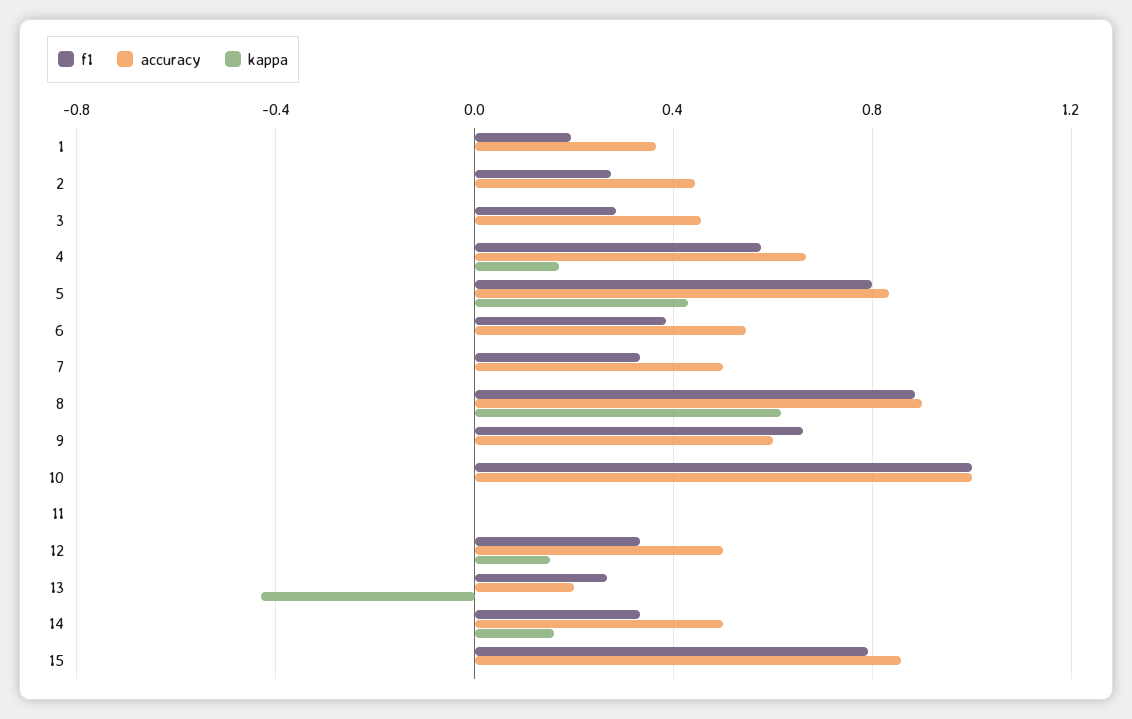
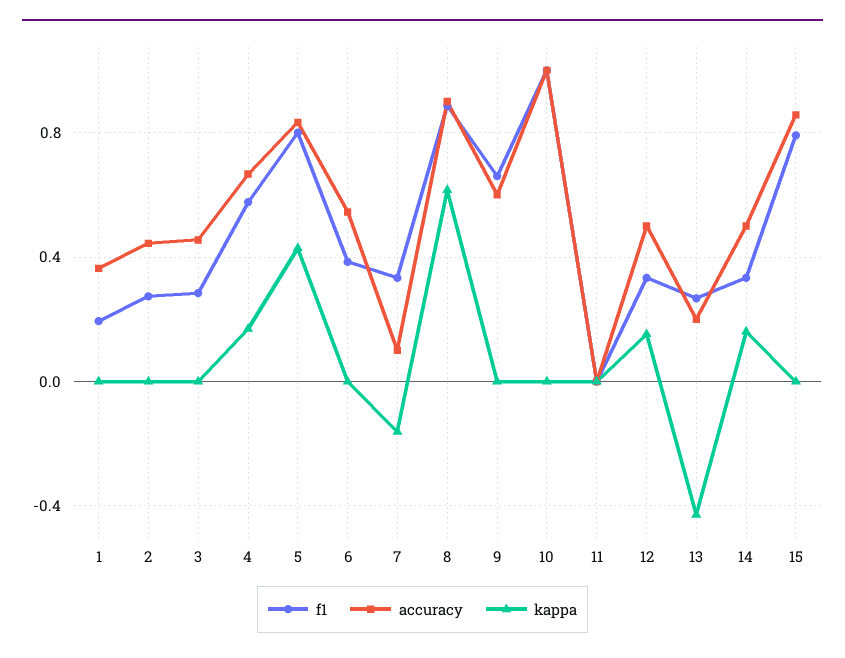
accuracy, 7: 0.5 -> 0.1
kappa, 7: 0 -> -0.15

